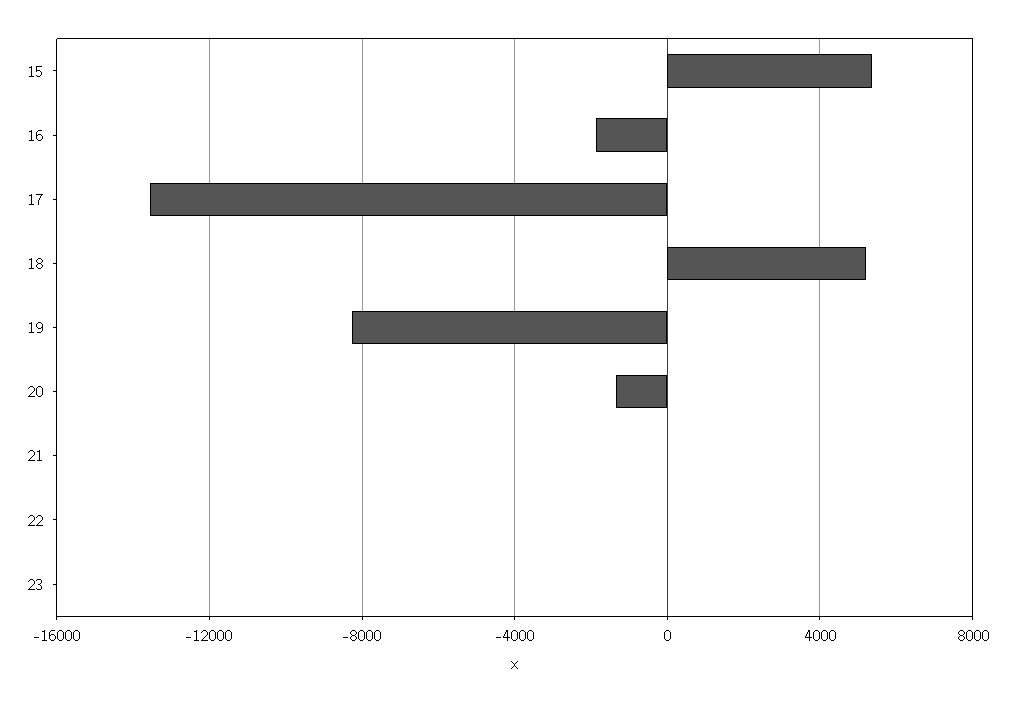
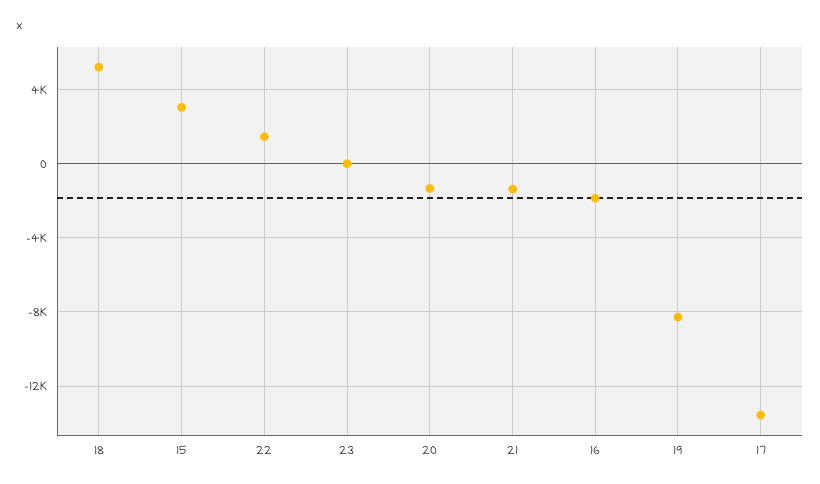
15: 5500 -> 3000
21: 0 -> -1500
22: 0 -> 1500

